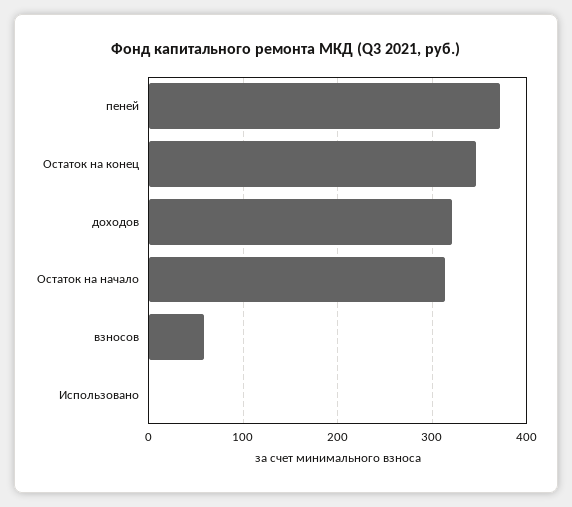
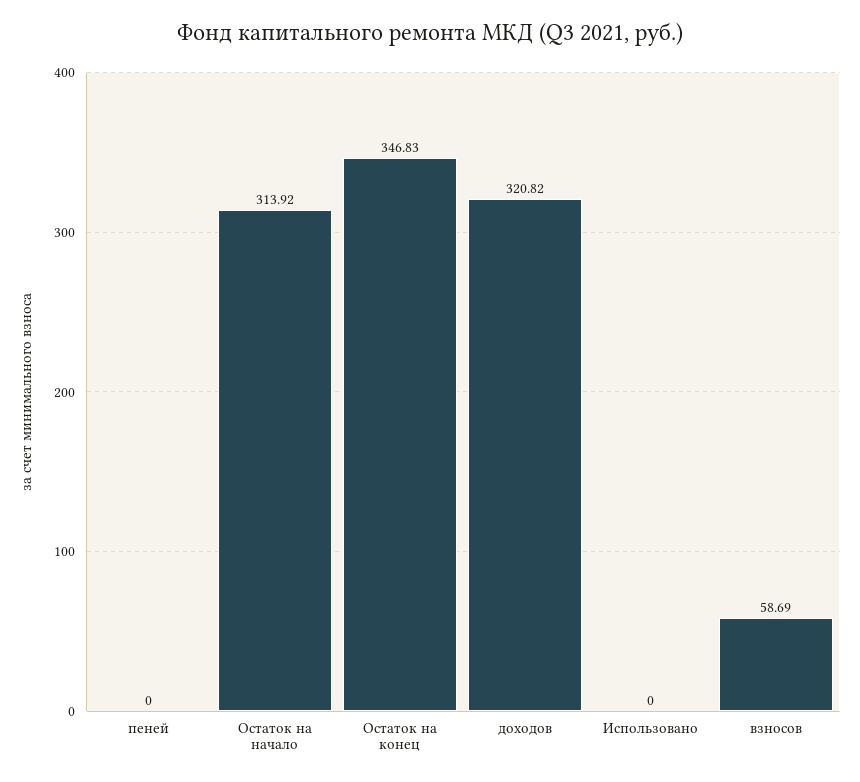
пеней: 370 -> 0

